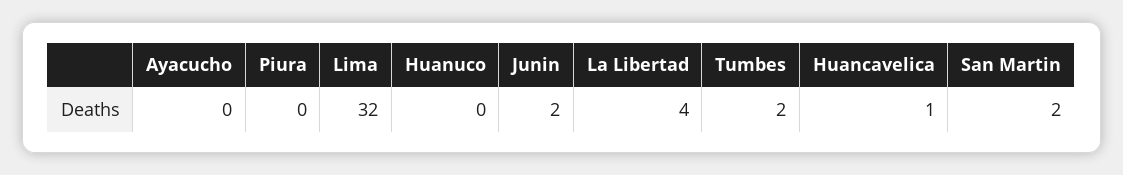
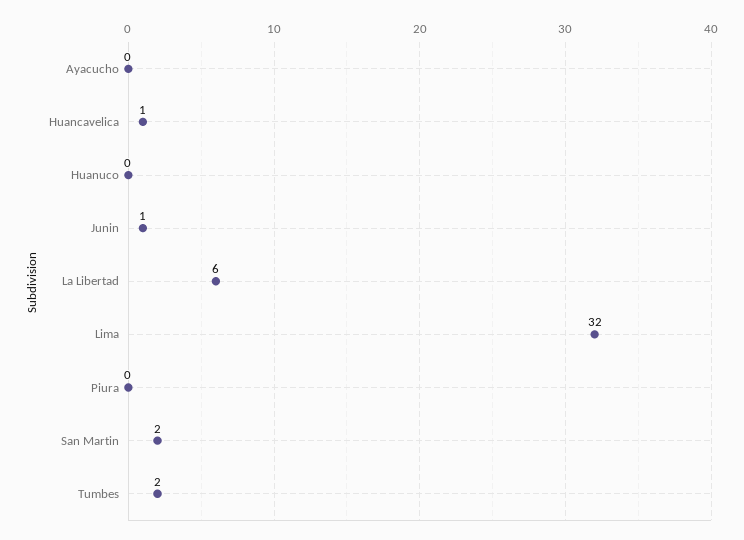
Junin: 2 -> 1
La Libertad: 4 -> 6

